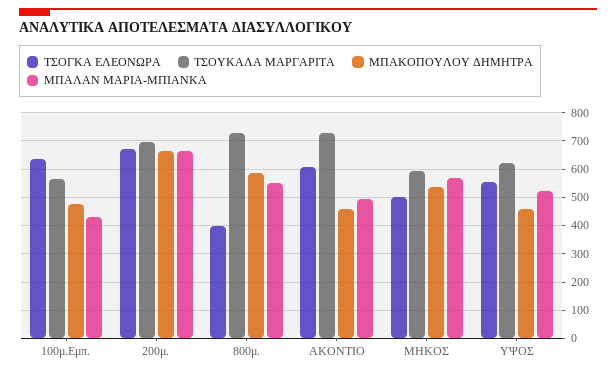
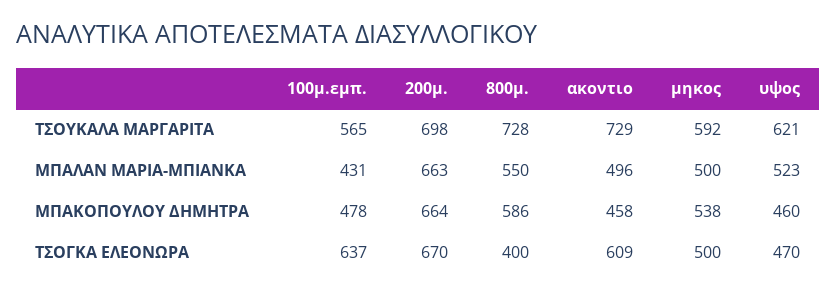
ΜΠΑΛΑΝ ΜΑΡΙΑ-ΜΠΙΑΝΚΑ, ΜΗΚΟΣ: 575 -> 500
ΤΣΟΓΚΑ ΕΛΕΟΝΩΡΑ, ΥΨΟΣ: 550 -> 470

